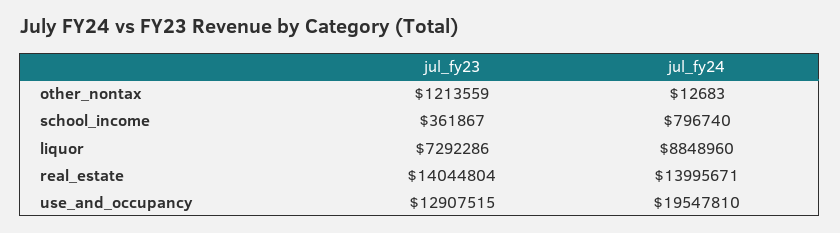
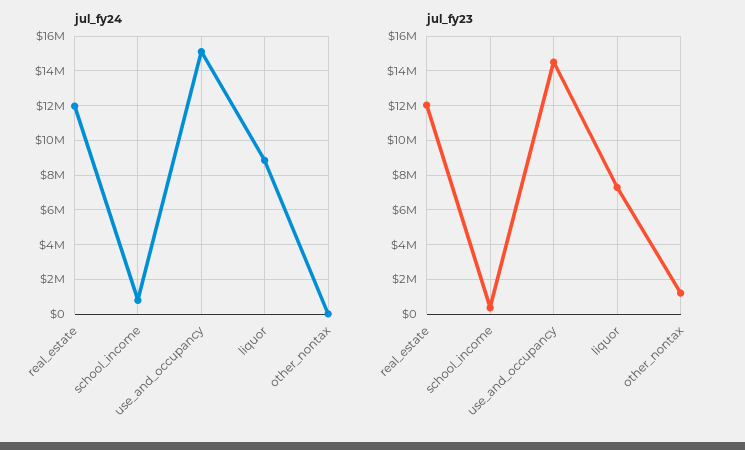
jul_fy23, real_estate: 14044804 -> 12000000
jul_fy24, real_estate: 13995671 -> 12000000
jul_fy23, use_and_occupancy: 12907515 -> 14500000
jul_fy24, use_and_occupancy: 19547810 -> 15000000

